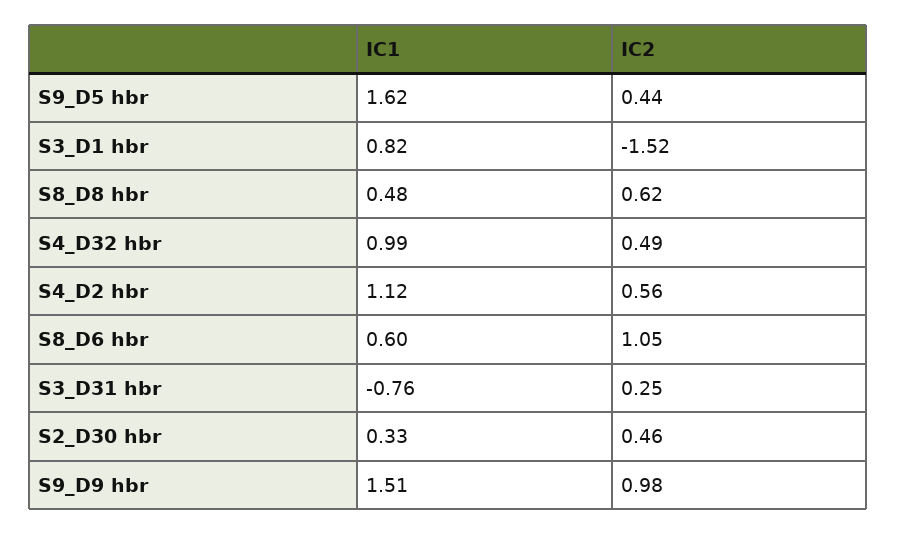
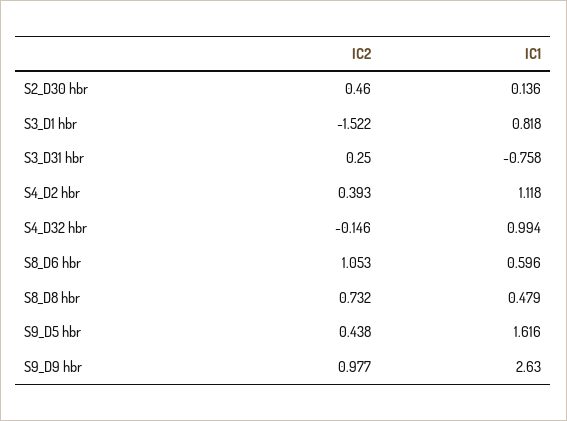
IC2, S8_D8 hbr: 0.62 -> 0.732
IC2, S4_D32 hbr: 0.49 -> -0.146
IC2, S4_D2 hbr: 0.56 -> 0.393
IC1, S2_D30 hbr: 0.33 -> 0.136
IC1, S9_D9 hbr: 1.51 -> 2.63

